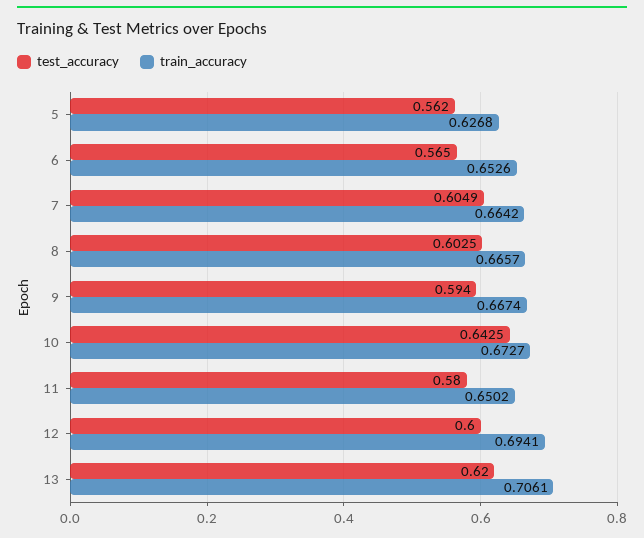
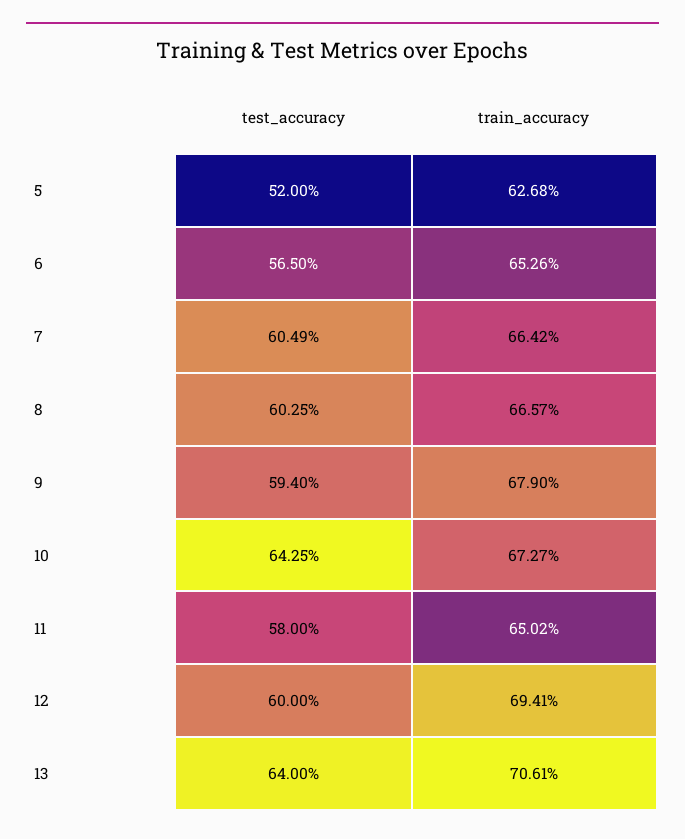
test_accuracy, 5: 0.562 -> 0.52
train_accuracy, 9: 0.6674 -> 0.679
test_accuracy, 13: 0.62 -> 0.64

